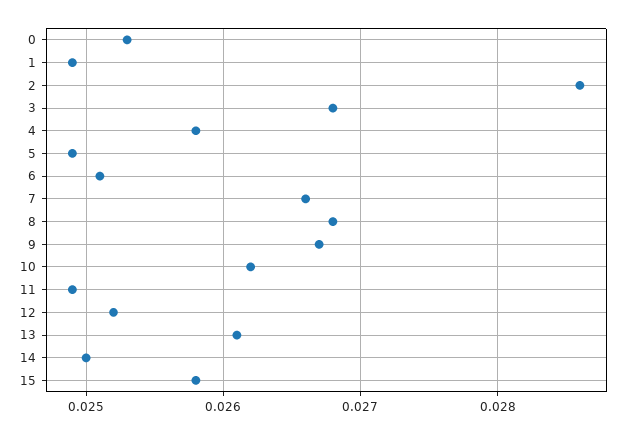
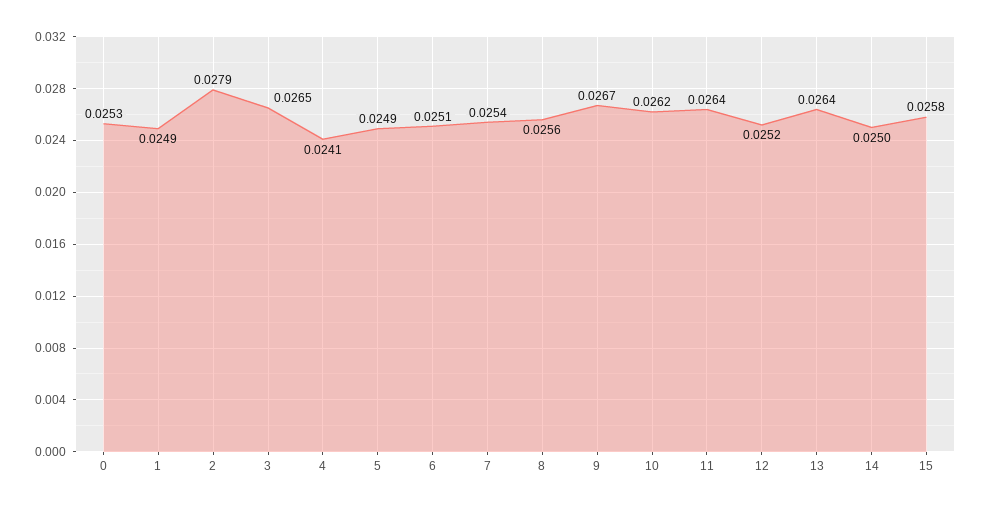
2: 0.0286 -> 0.0279
3: 0.0268 -> 0.0265
4: 0.0258 -> 0.0241
7: 0.0266 -> 0.0254
8: 0.0268 -> 0.0256
11: 0.0249 -> 0.0264
13: 0.0261 -> 0.0264

